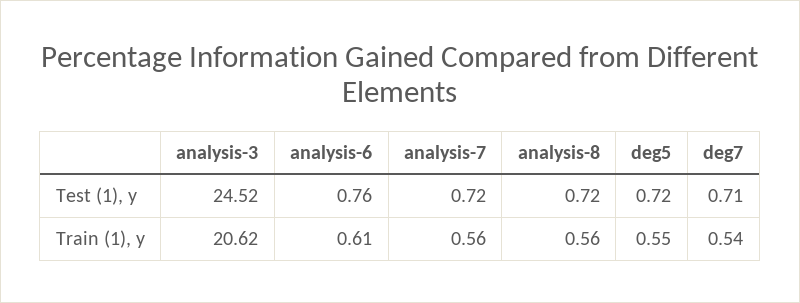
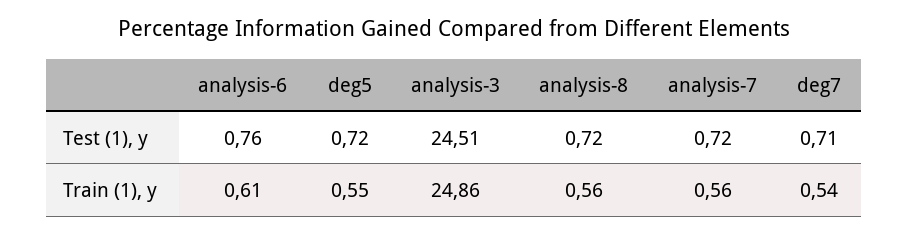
analysis-3, Test (1), y: 24.52 -> 24.51
analysis-3, Train (1), y: 20.62 -> 24.86

